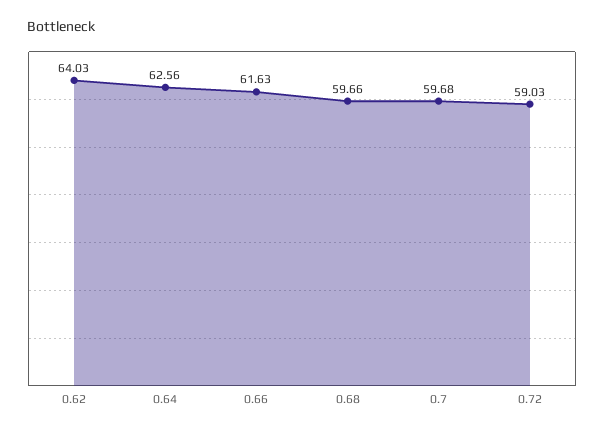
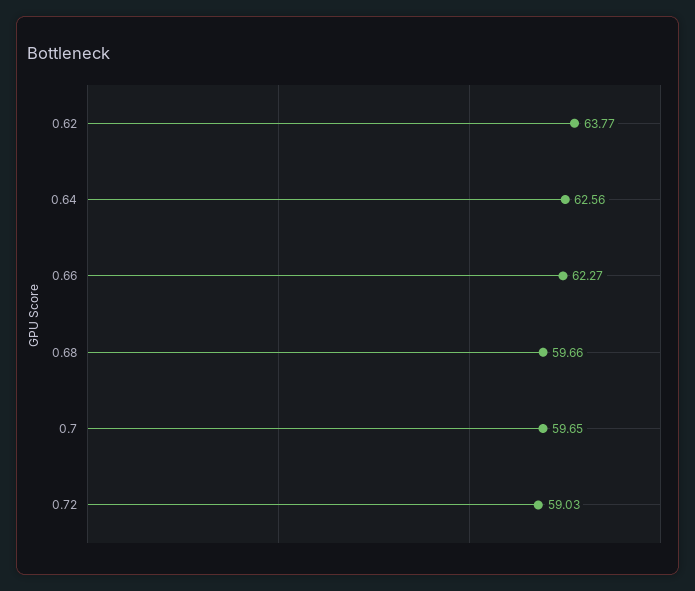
0.62: 64.03 -> 63.77
0.66: 61.63 -> 62.27
0.7: 59.68 -> 59.65

